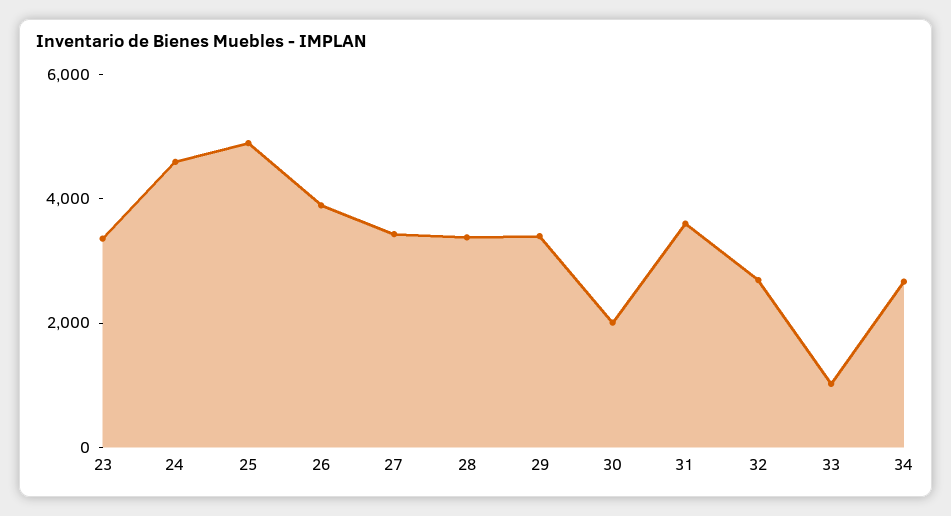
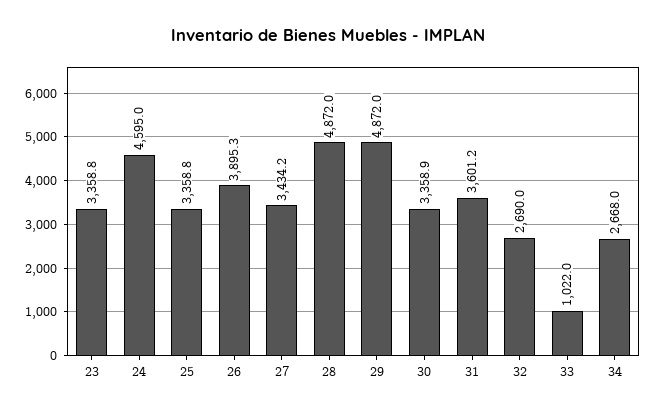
25: 5000 -> 3358.8
28: 3500 -> 4872
29: 3500 -> 4872
30: 2000 -> 3358.9

